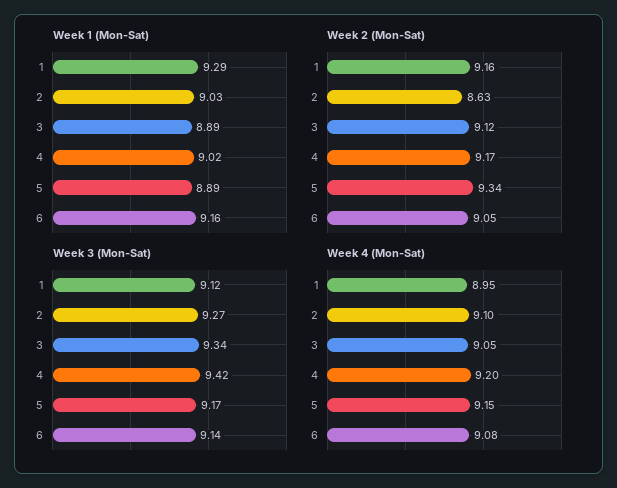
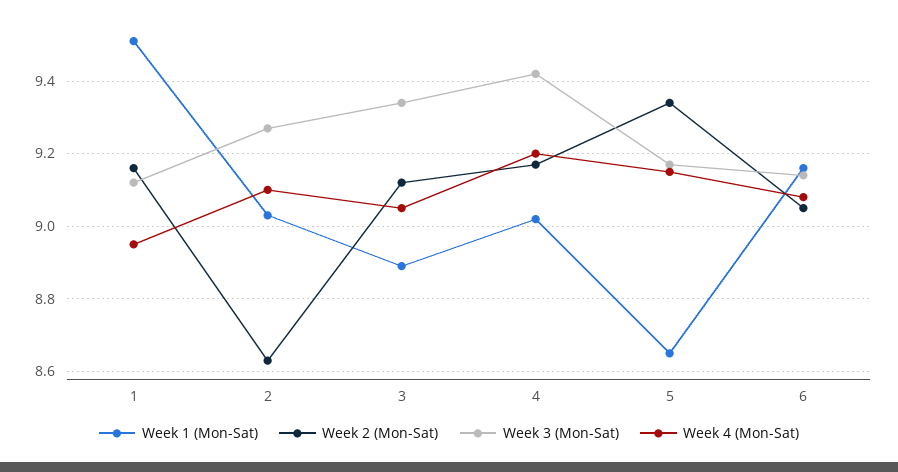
Week 1 (Mon-Sat), 1: 9.29 -> 9.5
Week 1 (Mon-Sat), 5: 8.89 -> 8.65

